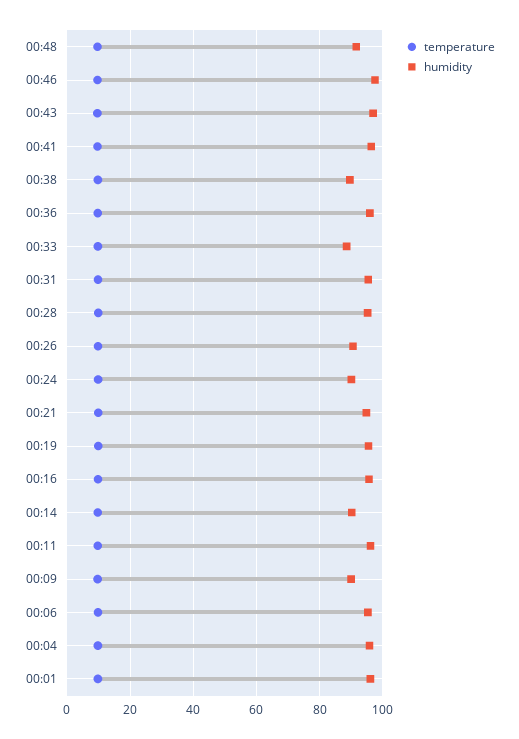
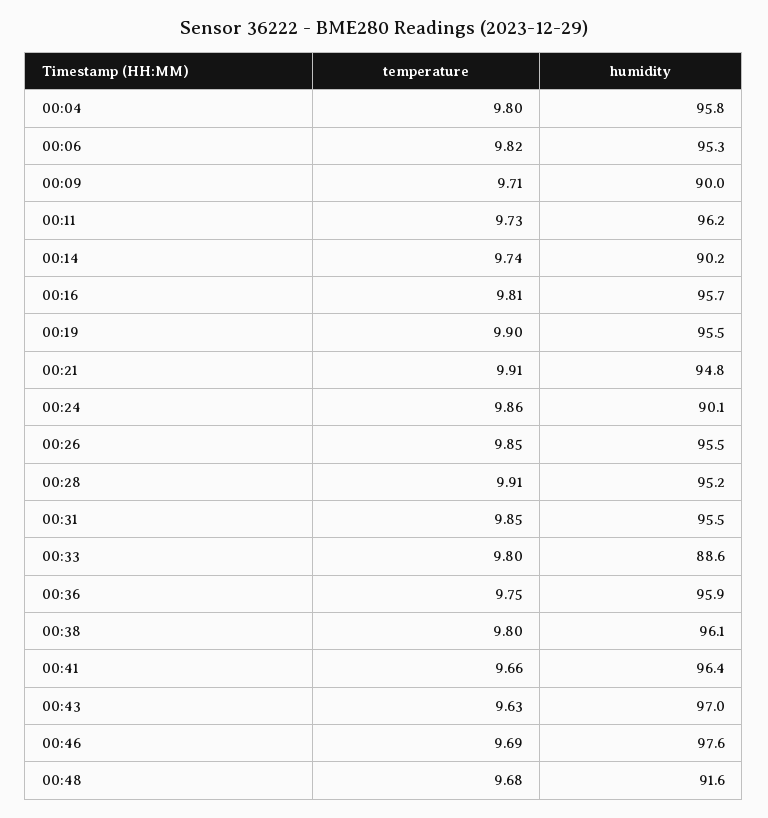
humidity, 00:38: 90 -> 96.1
humidity, 00:26: 90 -> 95.5
temperature, 00:01: 10 -> none
humidity, 00:01: 96 -> none

